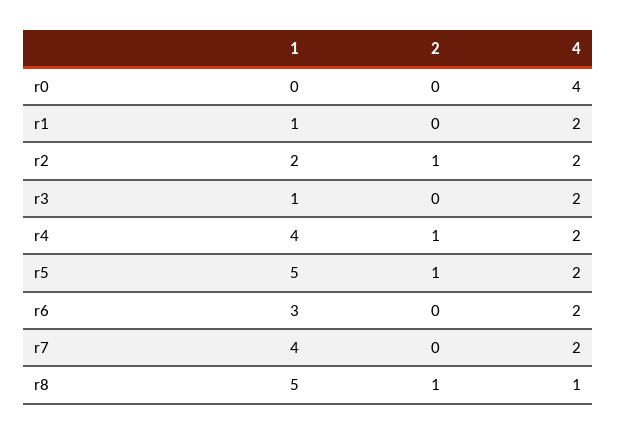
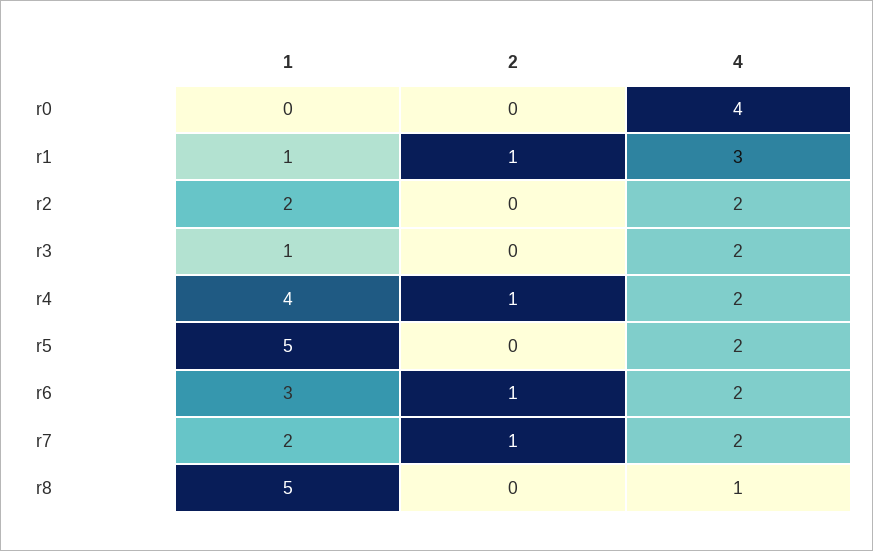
2, r1: 0 -> 1
4, r1: 2 -> 3
2, r2: 1 -> 0
2, r5: 1 -> 0
2, r6: 0 -> 1
1, r7: 4 -> 2
2, r7: 0 -> 1
2, r8: 1 -> 0

